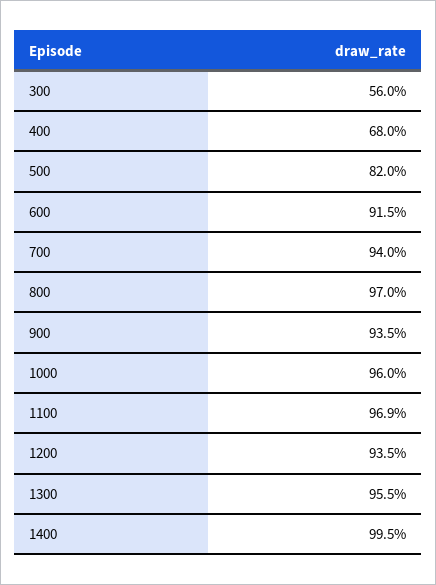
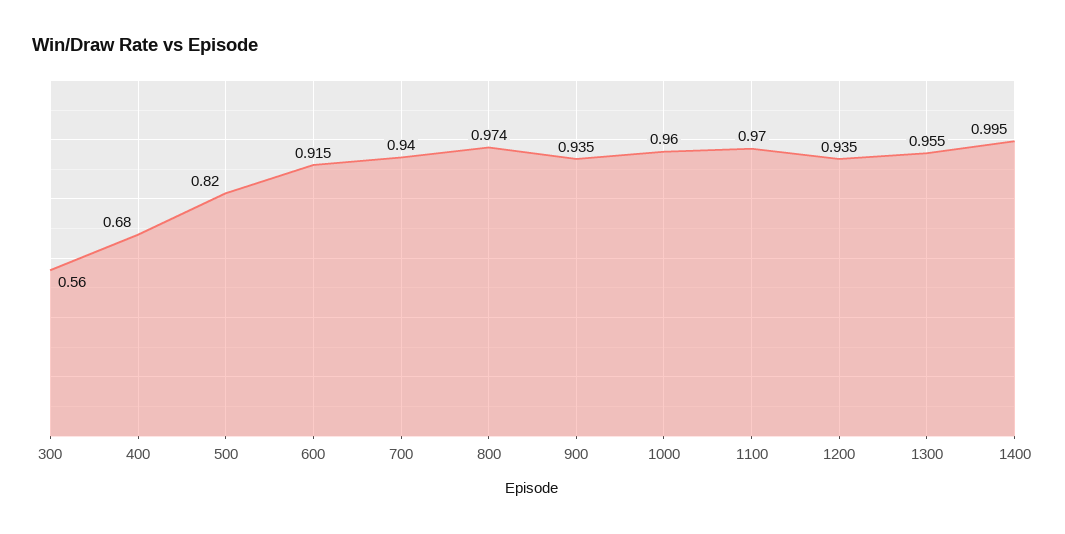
800: 0.97 -> 0.974
1100: 0.969 -> 0.97

